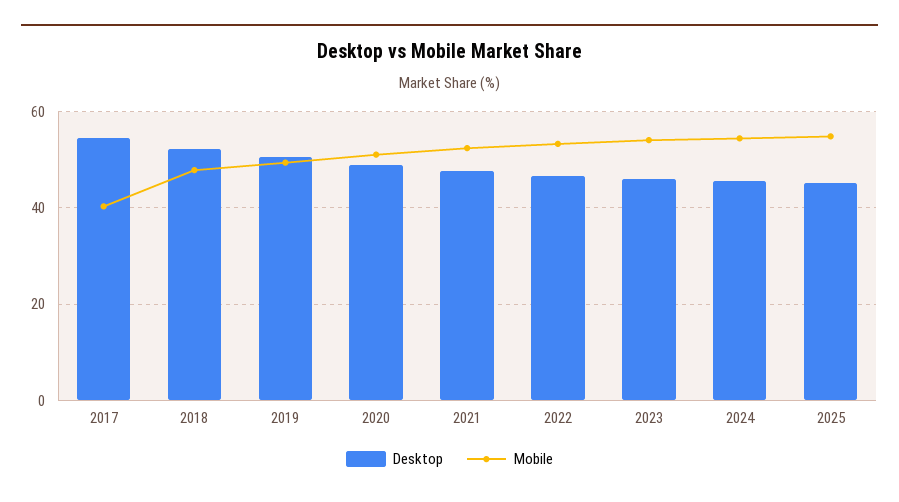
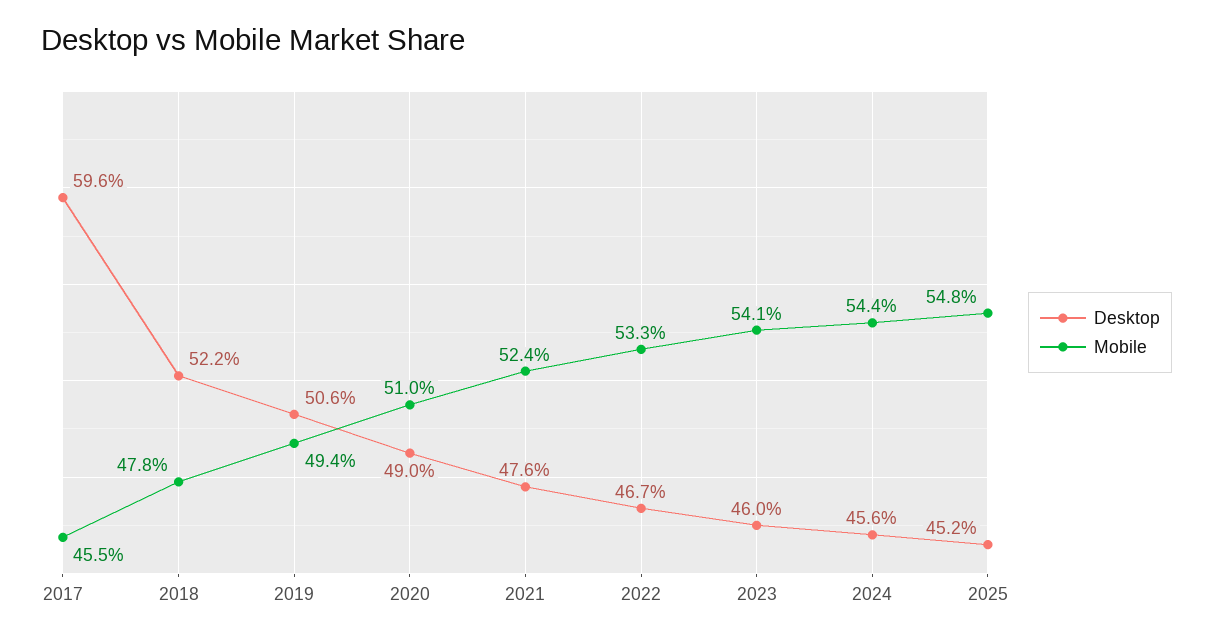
Desktop, 2017: 54 -> 59.6
Mobile, 2017: 40 -> 45.5

